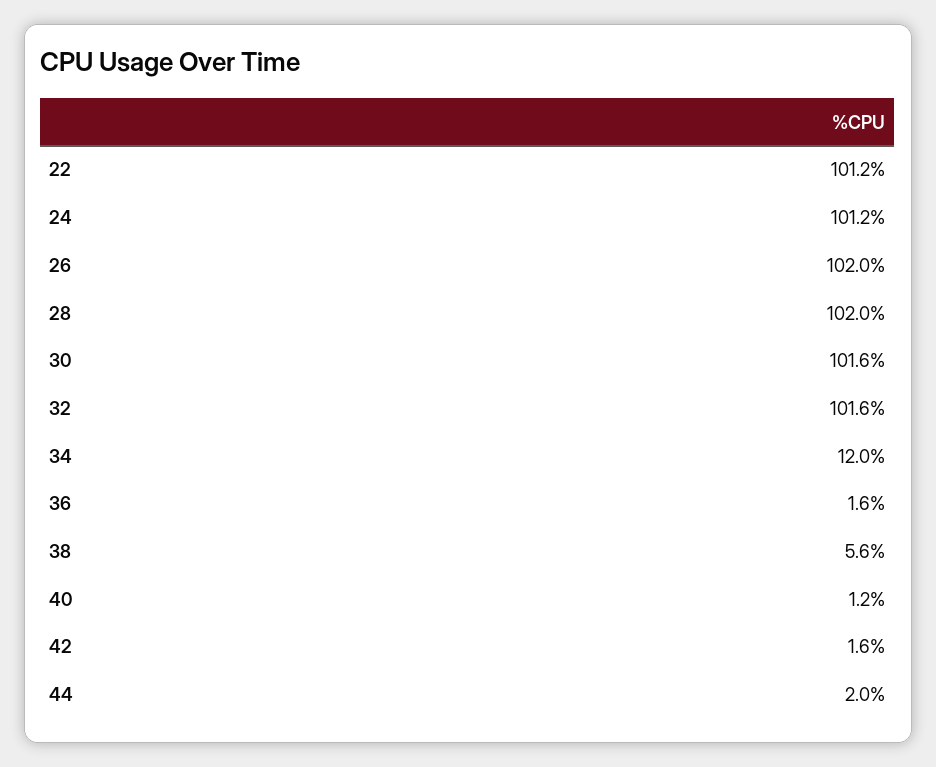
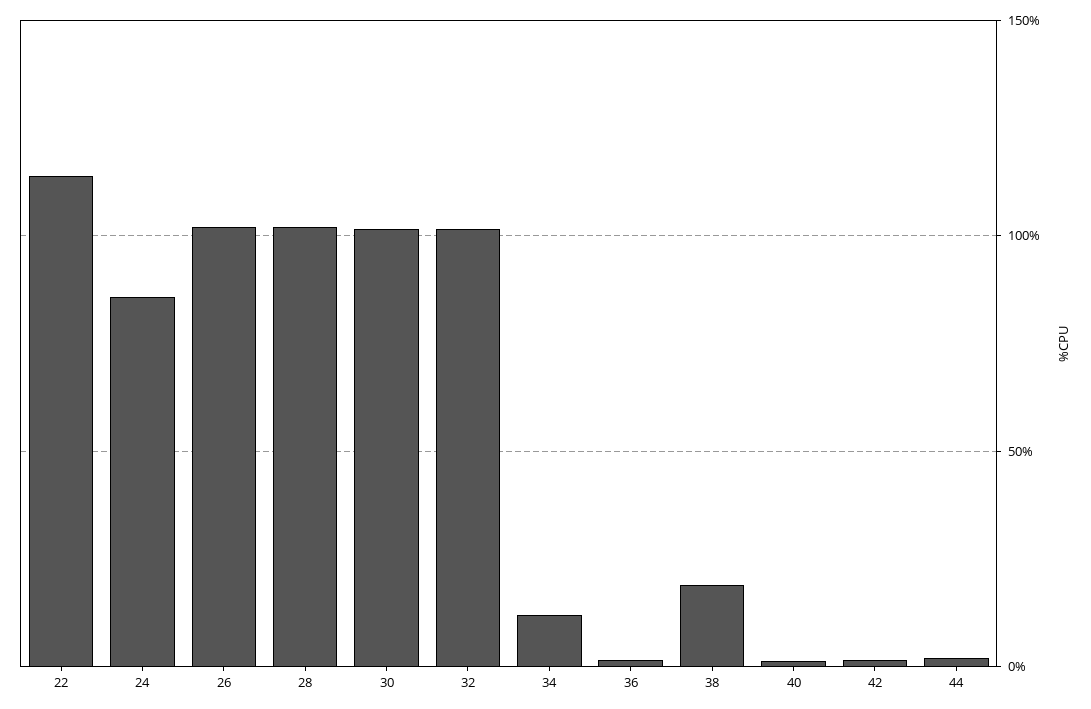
22: 101.2 -> 115
24: 101.2 -> 85
38: 5.6 -> 20

